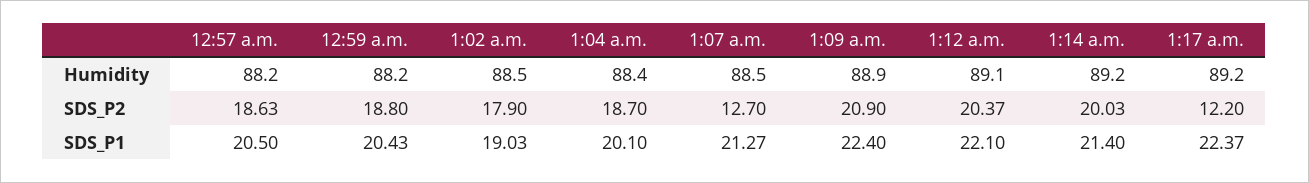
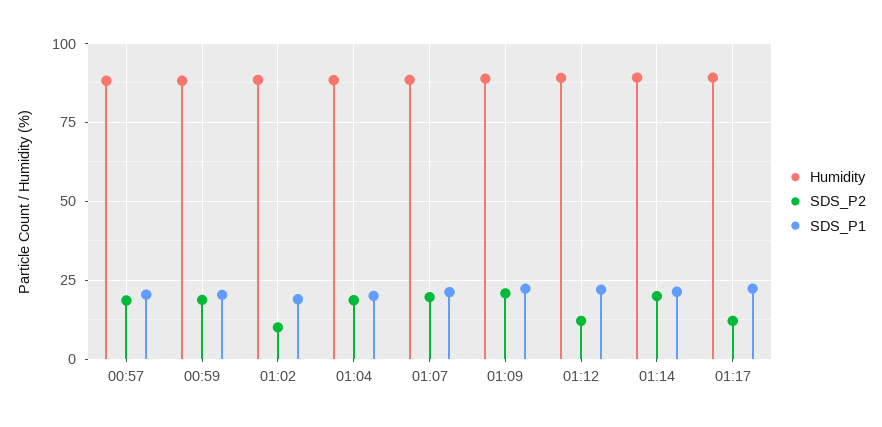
SDS_P2, 1:02 a.m.: 17.9 -> 10
SDS_P2, 1:07 a.m.: 12.7 -> 20
SDS_P2, 1:12 a.m.: 20.37 -> 12.5

